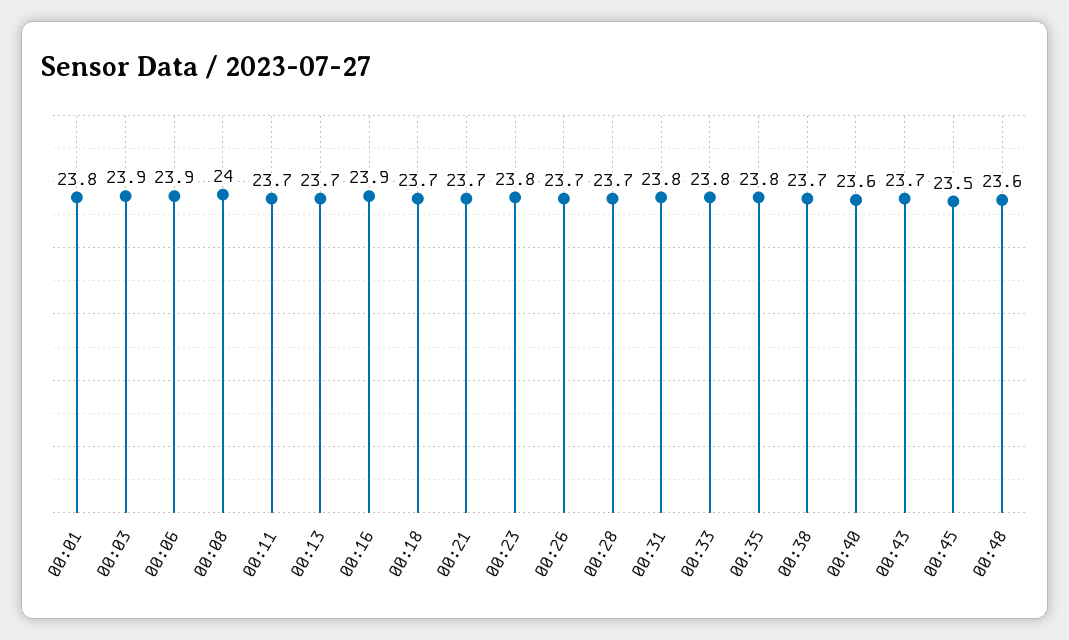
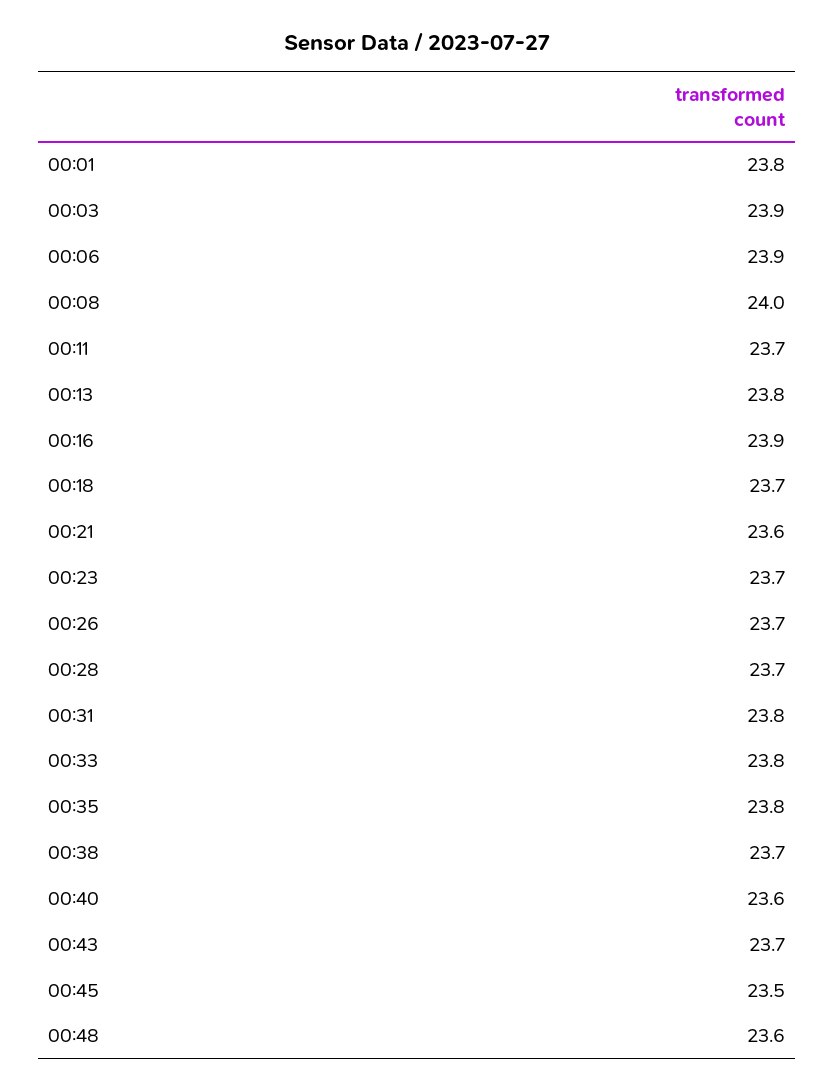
00:13: 23.7 -> 23.8
00:21: 23.7 -> 23.6
00:23: 23.8 -> 23.7

